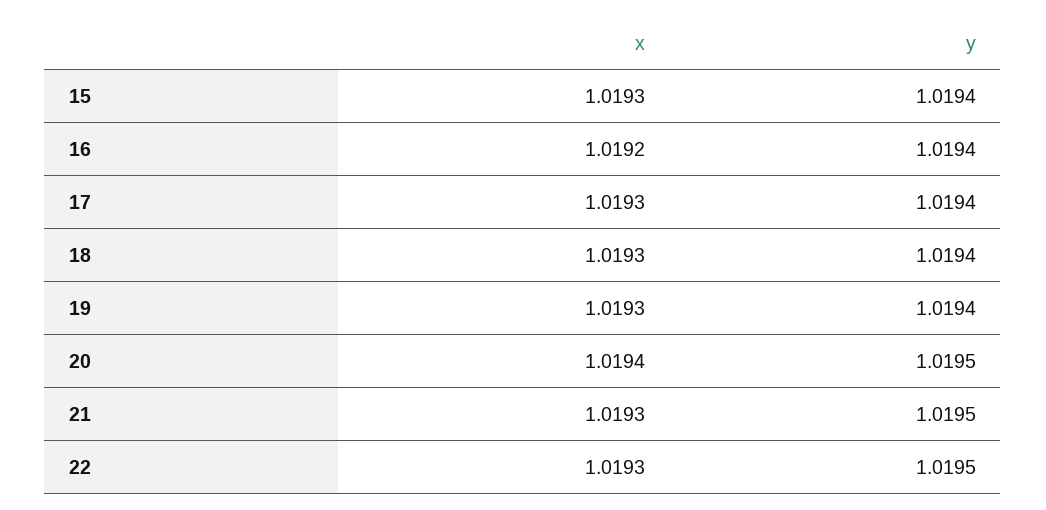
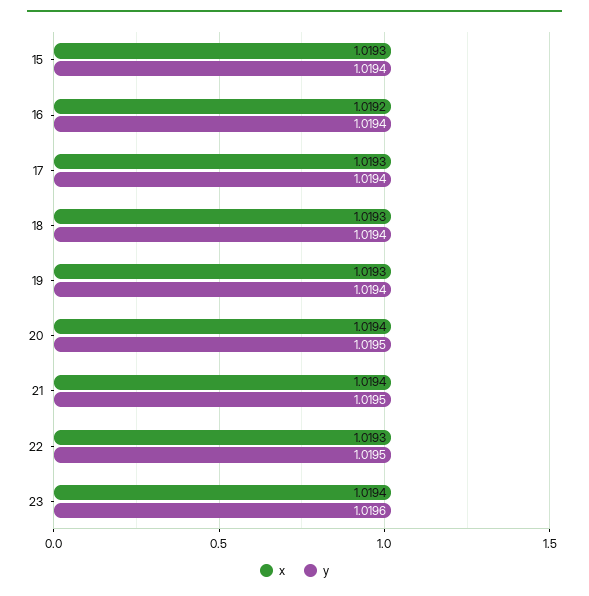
x, 21: 1.0193 -> 1.0194
x, 23: none -> 1.0194
y, 23: none -> 1.0196

